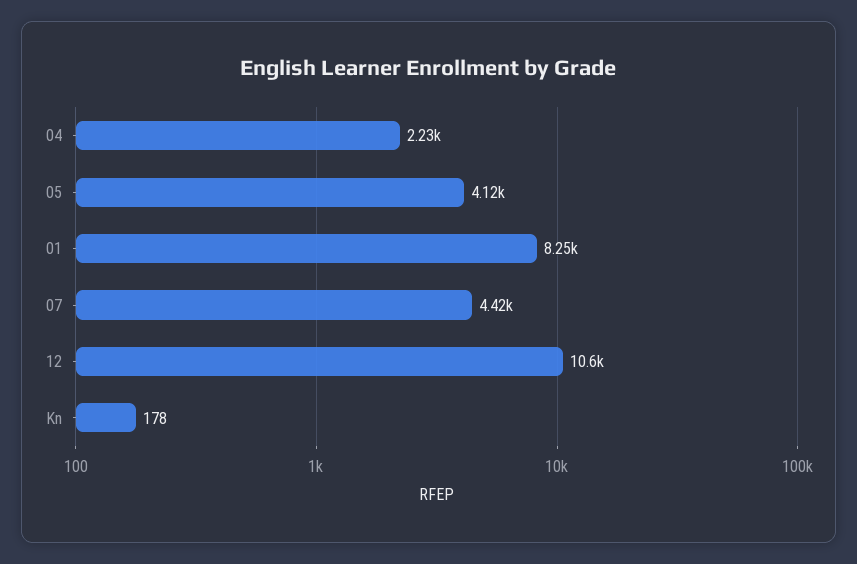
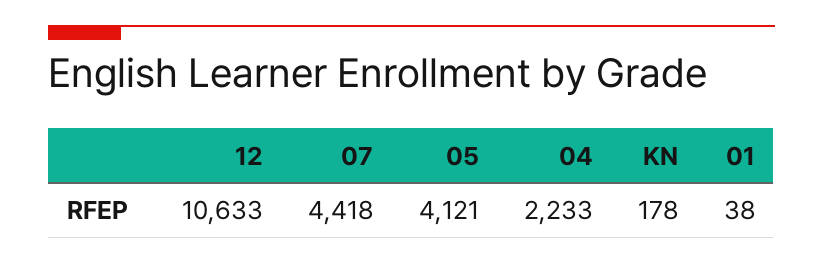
01: 8250 -> 38

